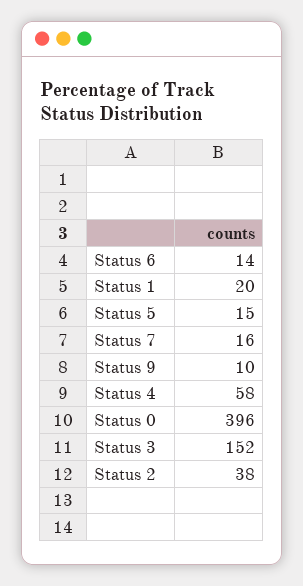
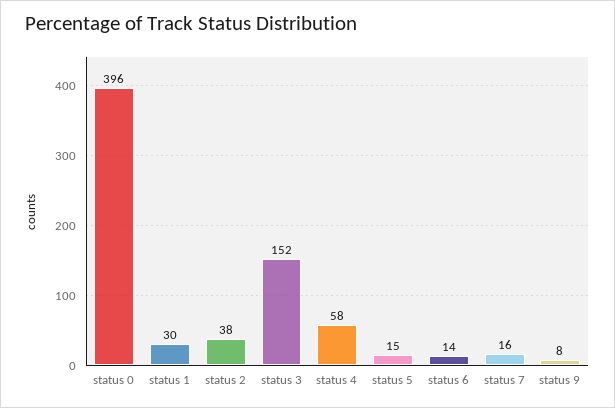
Status 1: 20 -> 30
Status 9: 10 -> 8

